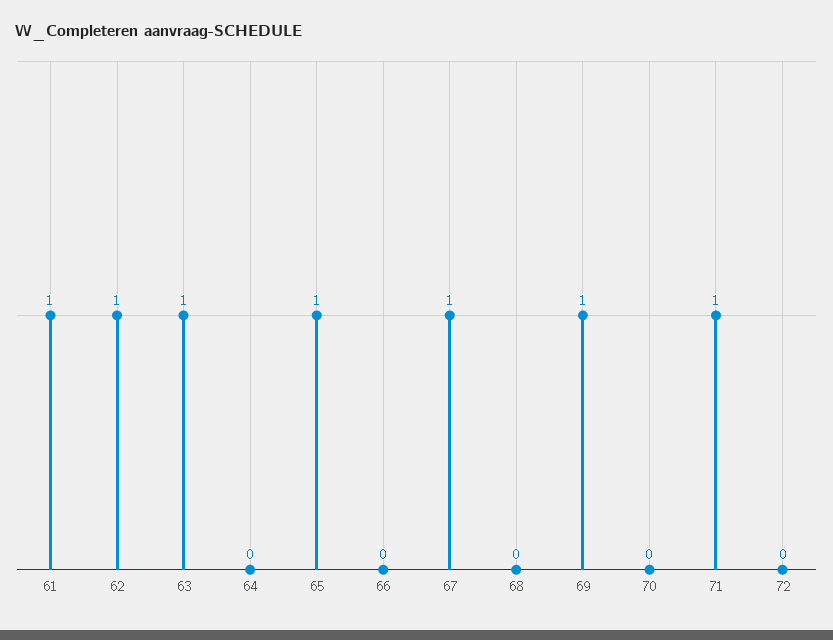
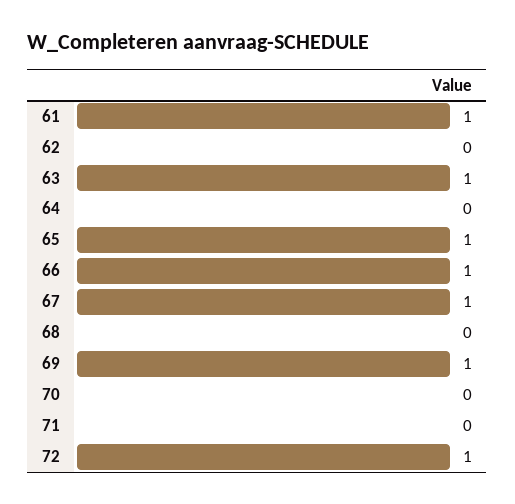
62: 1 -> 0
66: 0 -> 1
71: 1 -> 0
72: 0 -> 1

